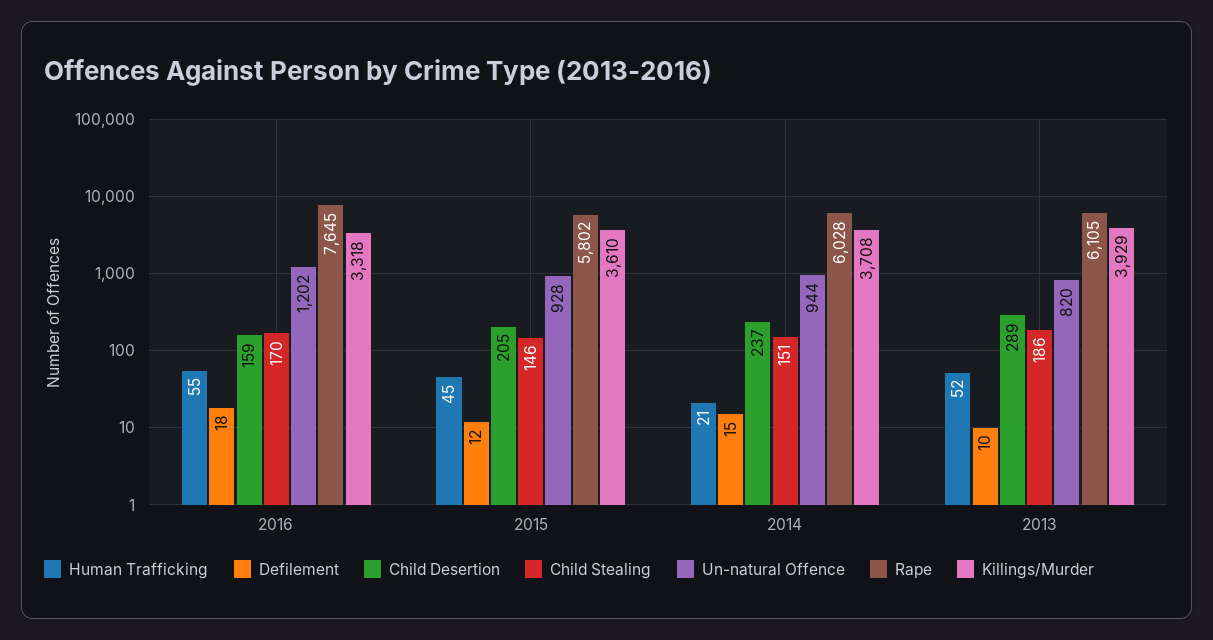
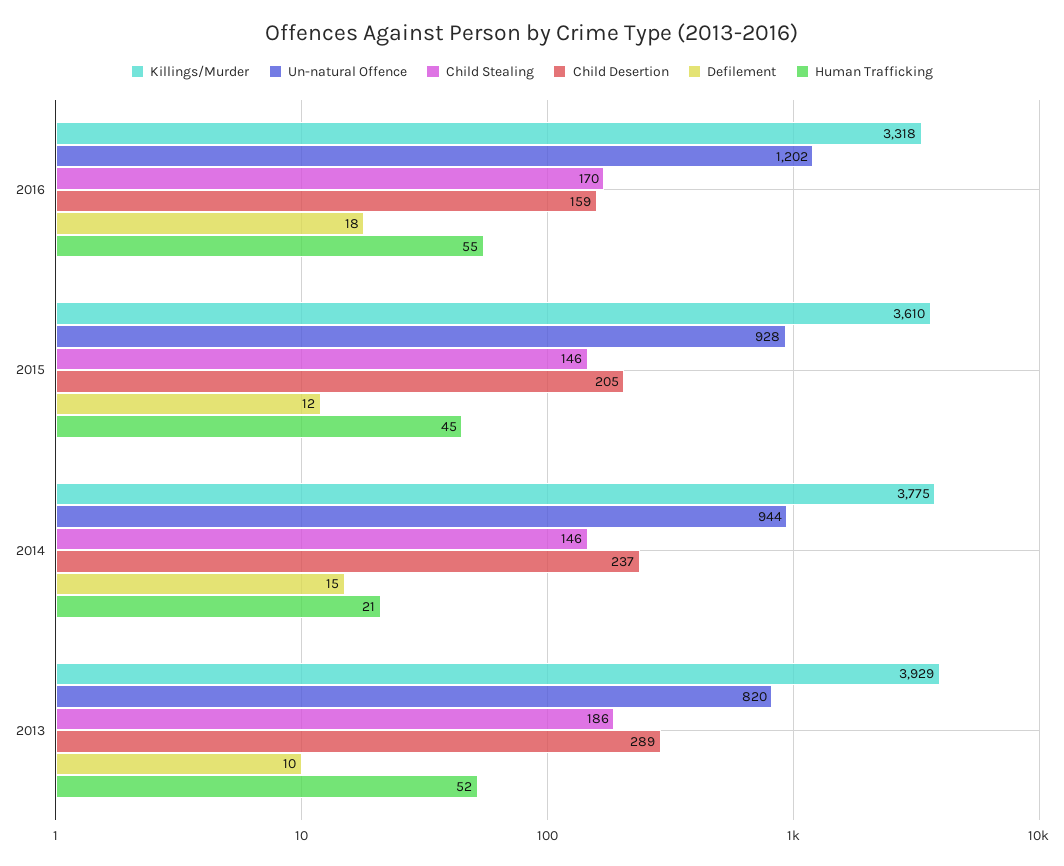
Rape, 2016: 7645 -> none
Rape, 2015: 5802 -> none
Child Stealing, 2014: 151 -> 146
Rape, 2014: 6028 -> none
Killings/Murder, 2014: 3708 -> 3775
Rape, 2013: 6105 -> none

